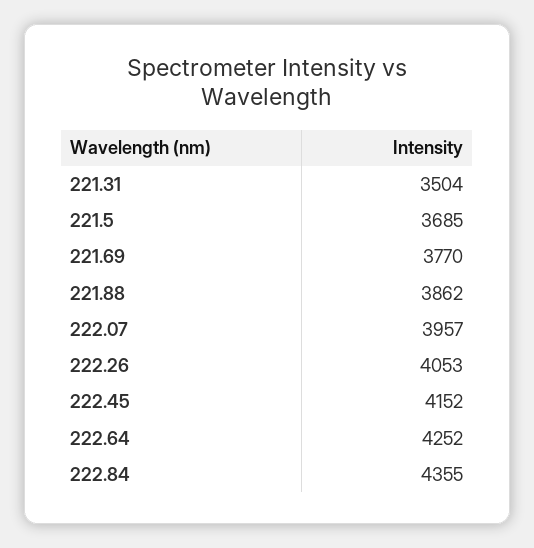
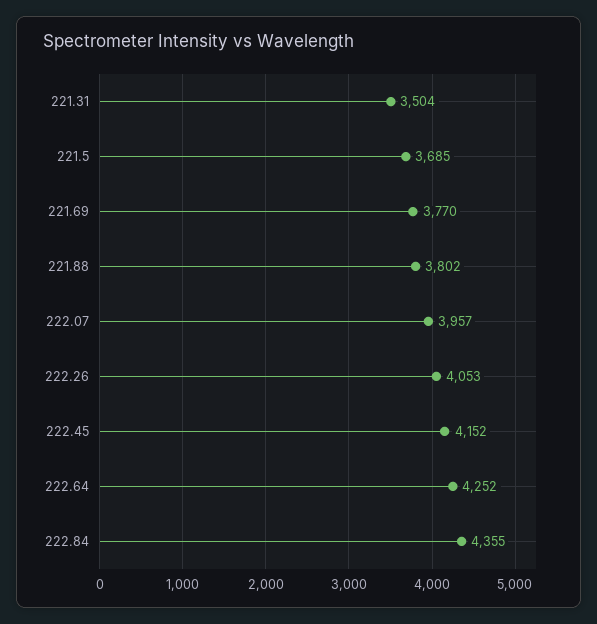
221.88: 3862 -> 3802

